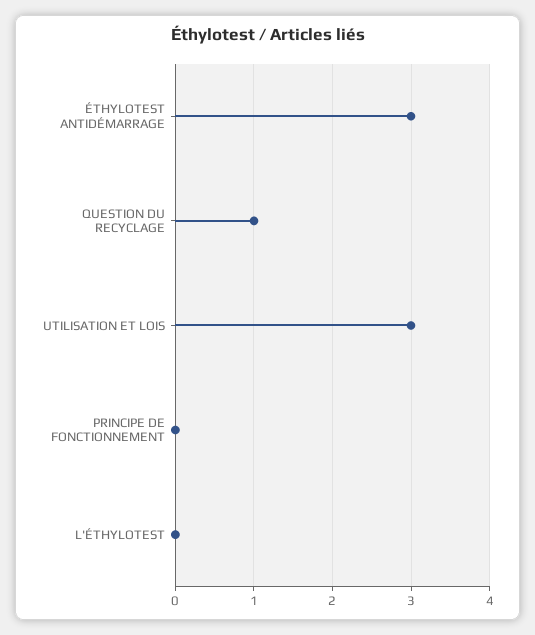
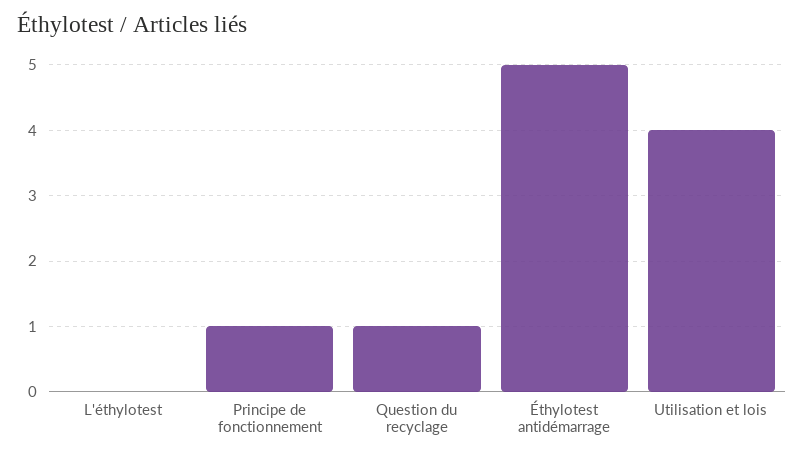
ÉTHYLOTEST ANTIDÉMARRAGE: 3 -> 5
UTILISATION ET LOIS: 3 -> 4
PRINCIPE DE FONCTIONNEMENT: 0 -> 1

